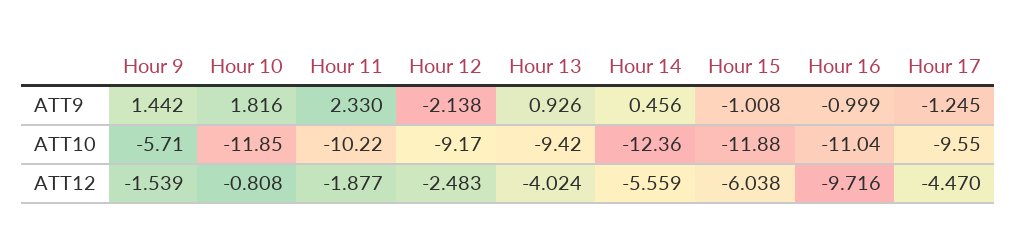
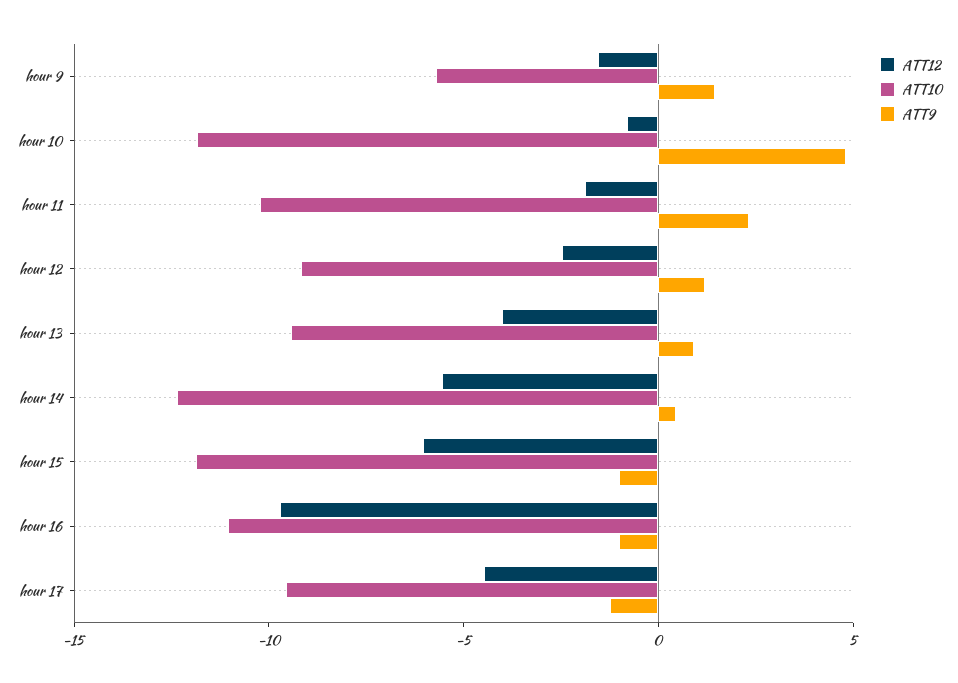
ATT9, Hour 10: 1.816 -> 5
ATT9, Hour 12: -2.138 -> 1

